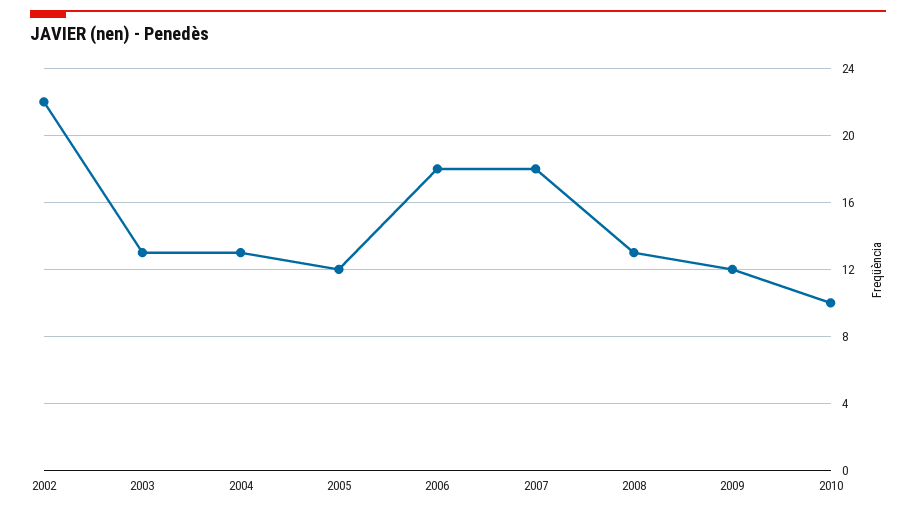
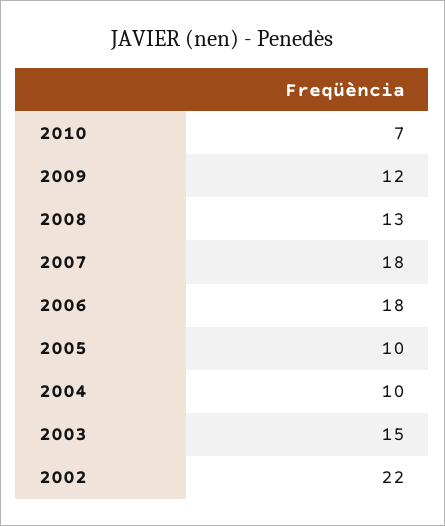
2003: 13 -> 15
2004: 13 -> 10
2005: 12 -> 10
2010: 10 -> 7

